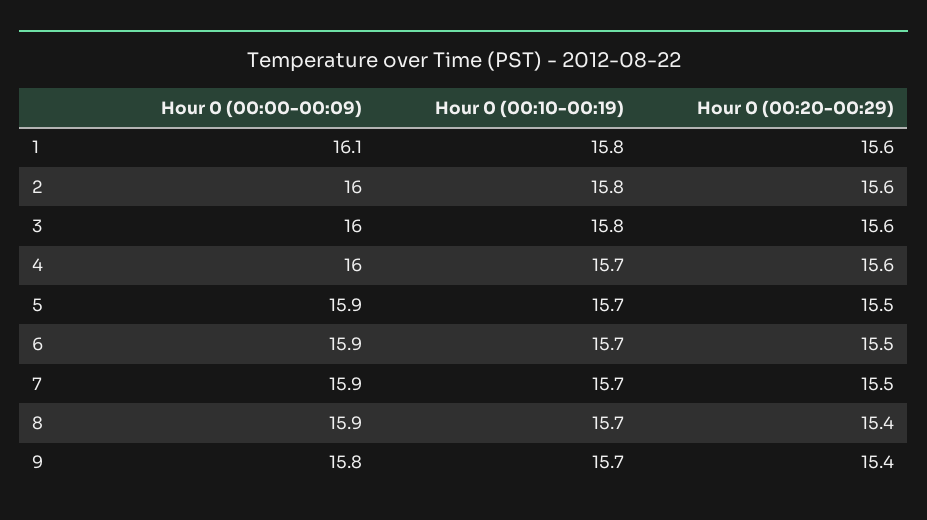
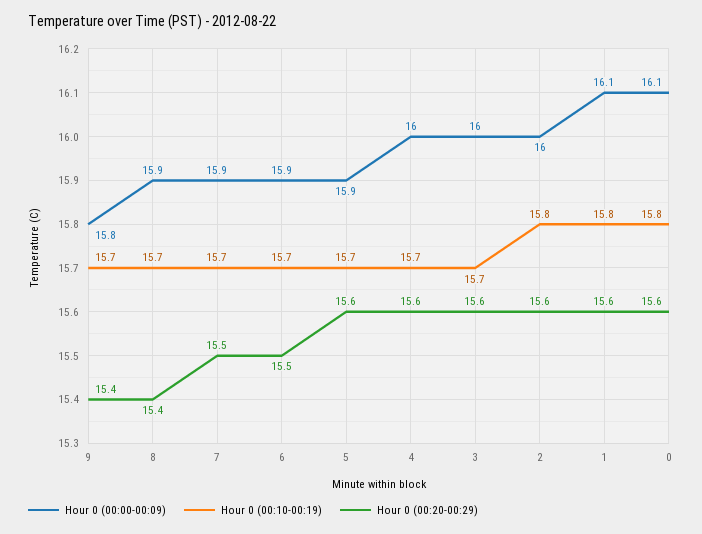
Hour 0 (00:10-00:19), 3: 15.8 -> 15.7
Hour 0 (00:20-00:29), 5: 15.5 -> 15.6
Hour 0 (00:00-00:09), 0: none -> 16.1
Hour 0 (00:10-00:19), 0: none -> 15.8
Hour 0 (00:20-00:29), 0: none -> 15.6

